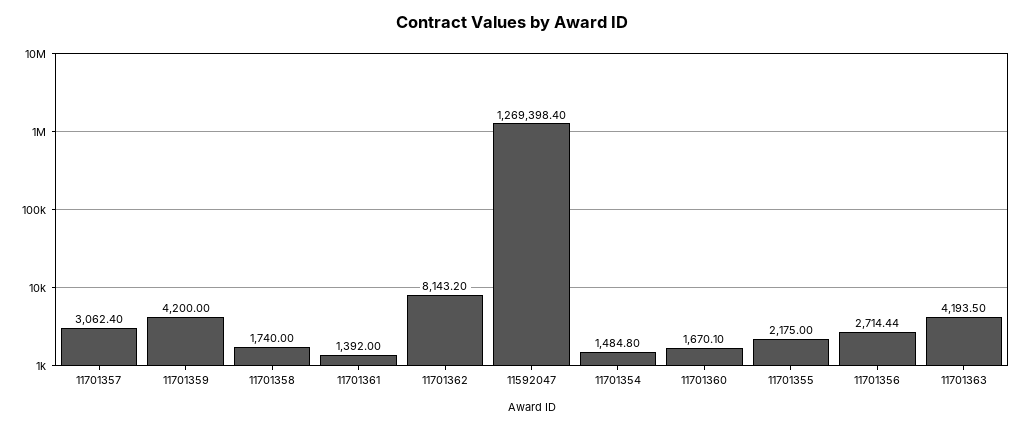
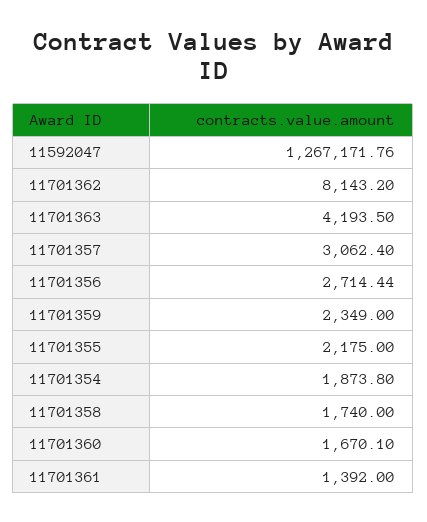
11701359: 4200 -> 2349
11592047: 1269398.4 -> 1267171.76
11701354: 1484.8 -> 1873.8

